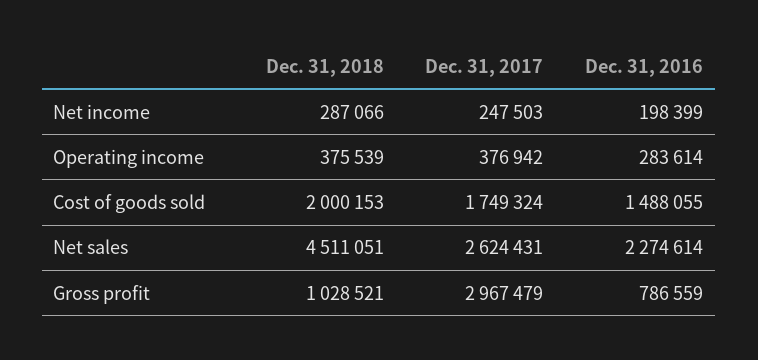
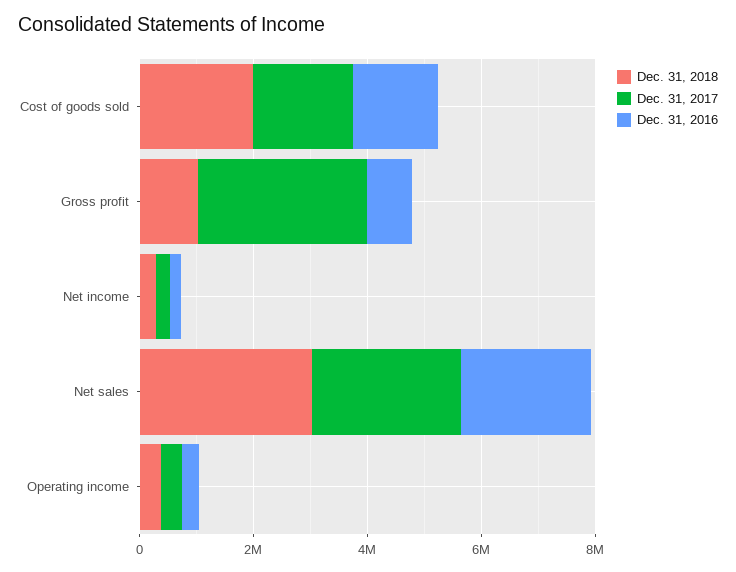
Dec. 31, 2018, Net sales: 4511051 -> 3000000

